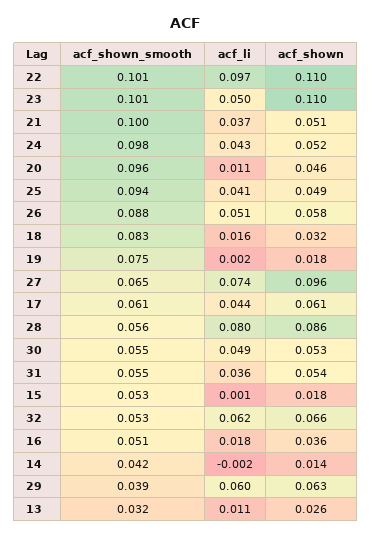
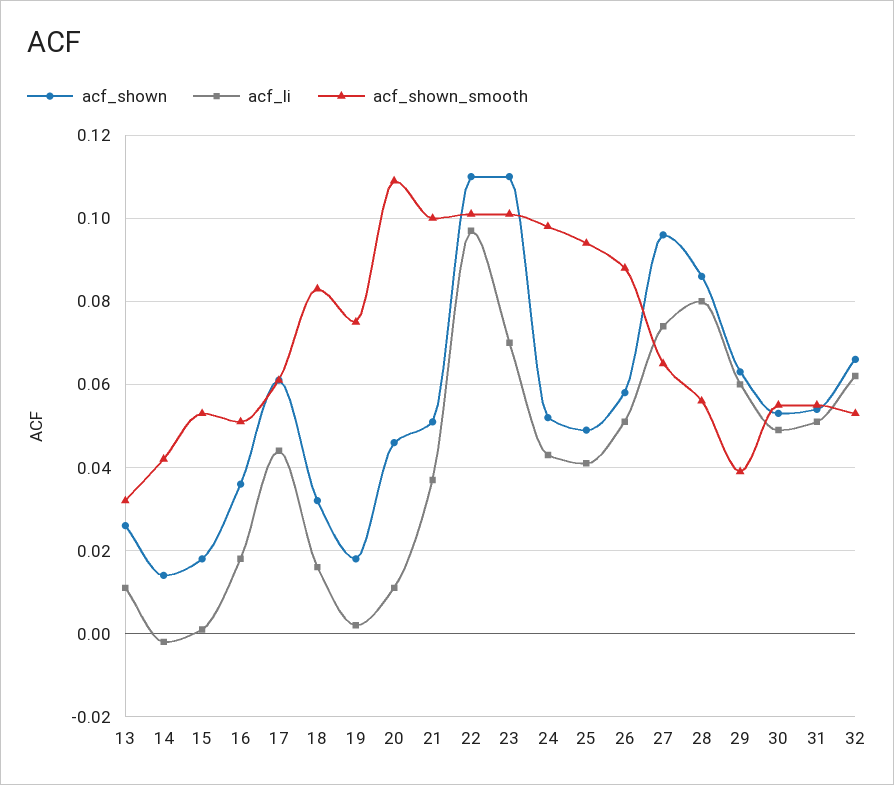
acf_li, 23: 0.05 -> 0.07
acf_shown_smooth, 20: 0.096 -> 0.11
acf_li, 31: 0.036 -> 0.05

